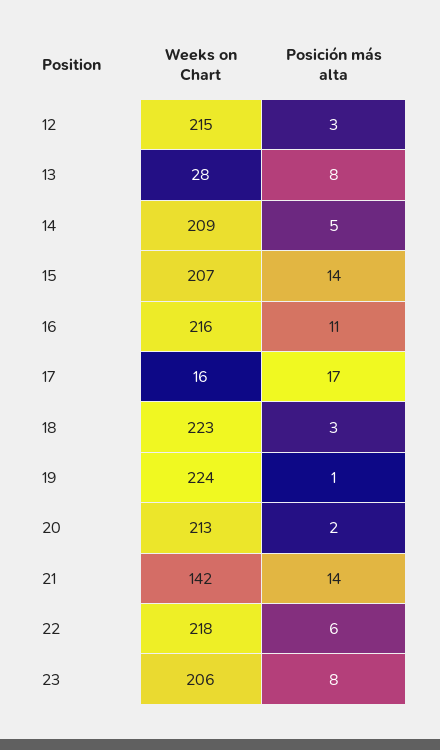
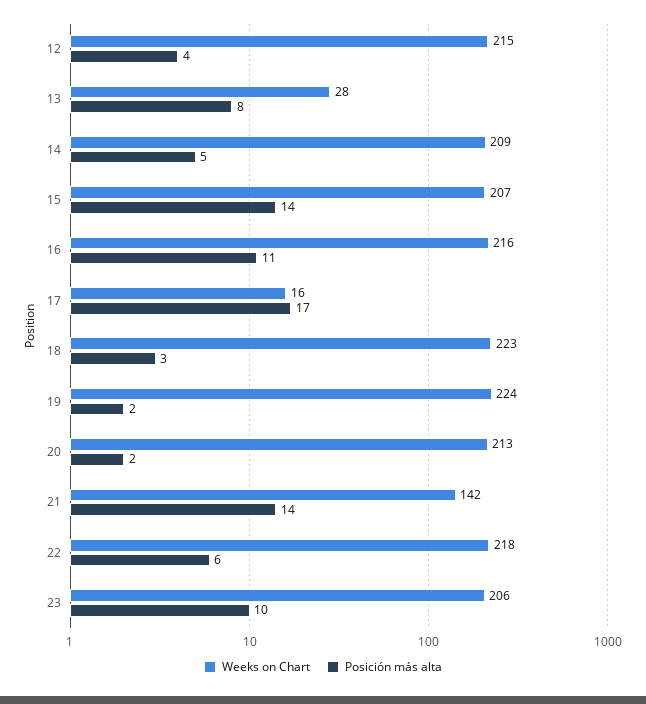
Posición más alta, 12: 3 -> 4
Posición más alta, 19: 1 -> 2
Posición más alta, 23: 8 -> 10

